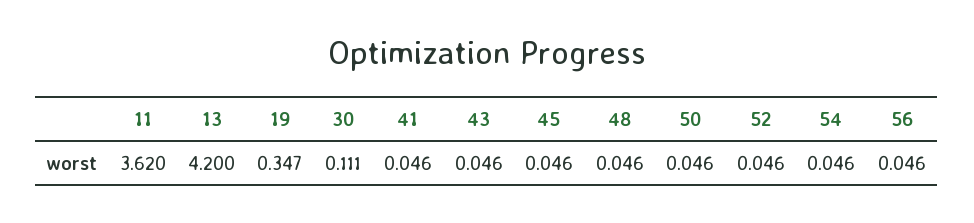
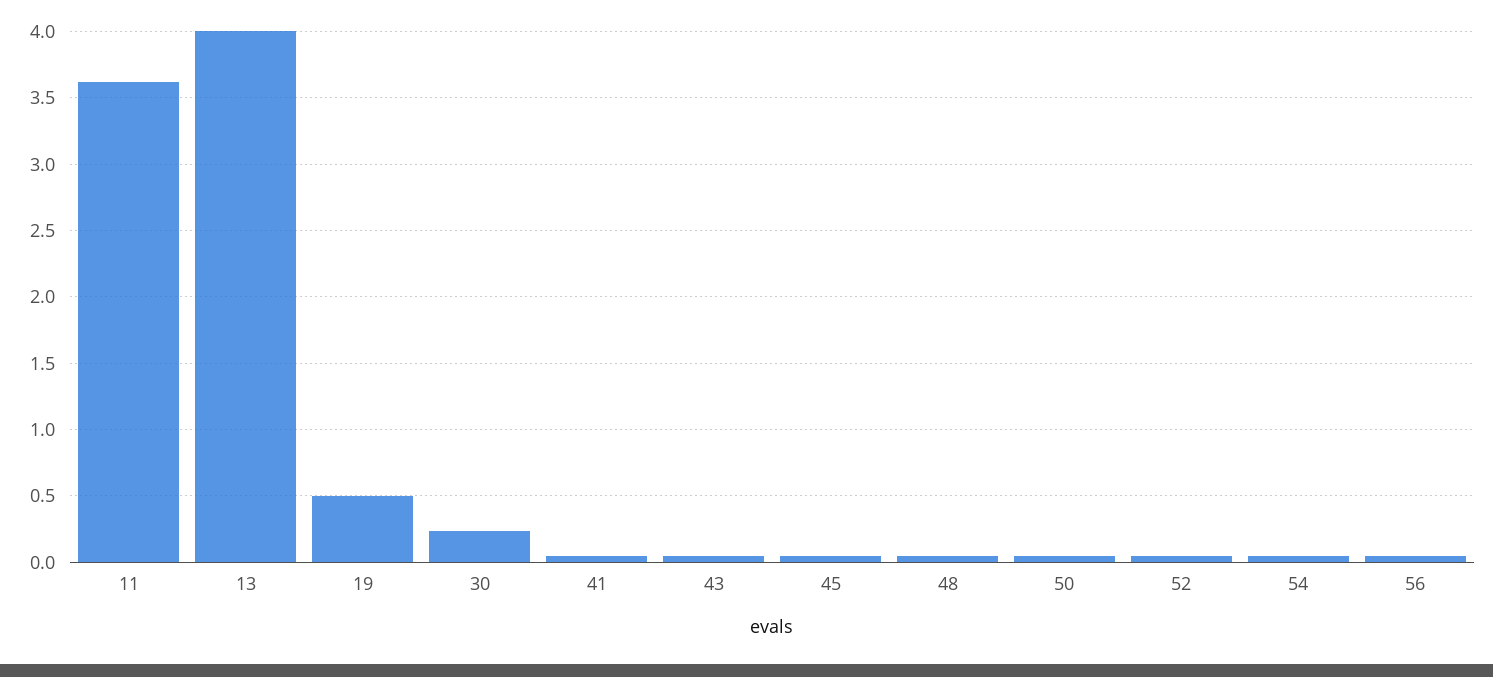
13: 4.2 -> 4
19: 0.347 -> 0.5
30: 0.111 -> 0.25

